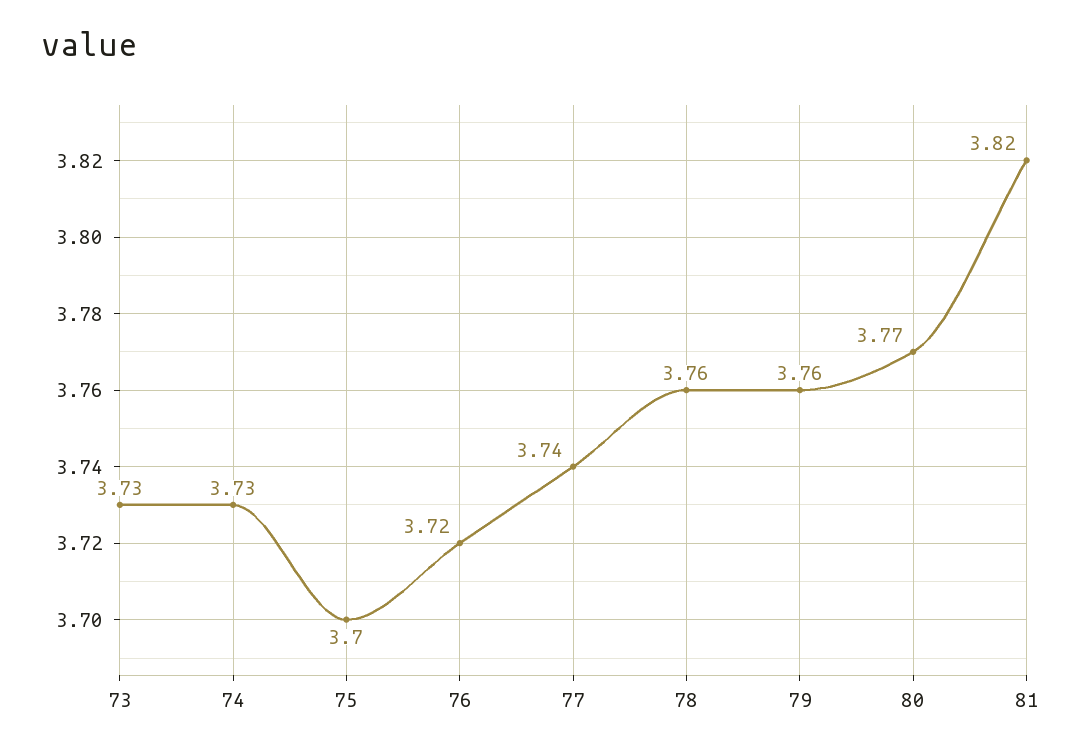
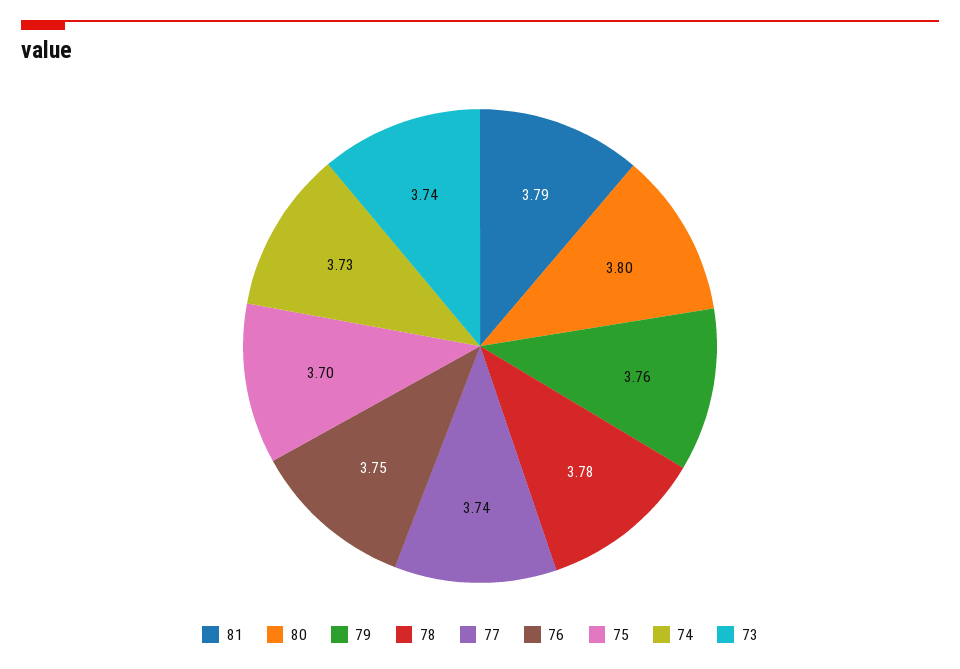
73: 3.73 -> 3.74
76: 3.72 -> 3.75
78: 3.76 -> 3.78
80: 3.77 -> 3.8
81: 3.82 -> 3.79

